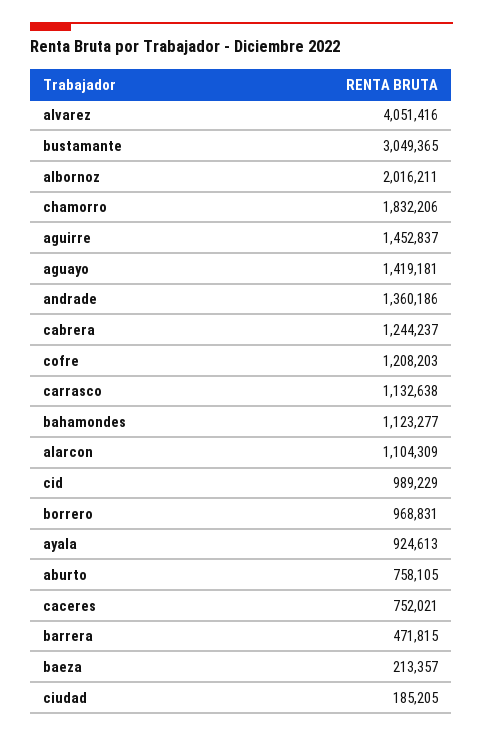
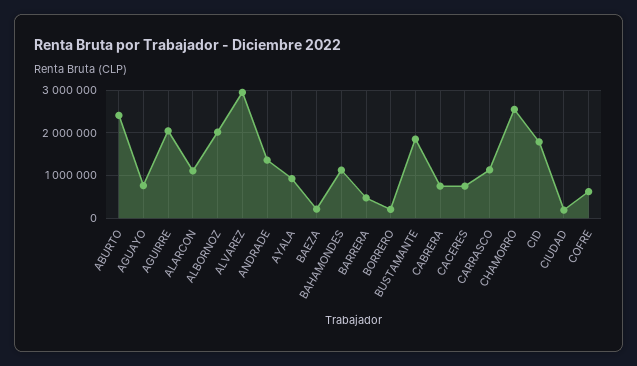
alvarez: 4051416 -> 3000000
bustamante: 3049365 -> 1800000
chamorro: 1832206 -> 2600000
aguirre: 1452837 -> 2000000
aguayo: 1419181 -> 800000
cabrera: 1244237 -> 800000
cofre: 1208203 -> 600000
cid: 989229 -> 1800000
borrero: 968831 -> 200000
aburto: 758105 -> 2400000

